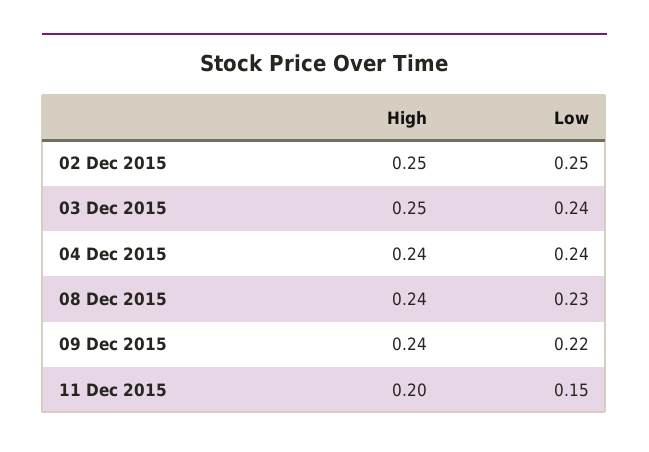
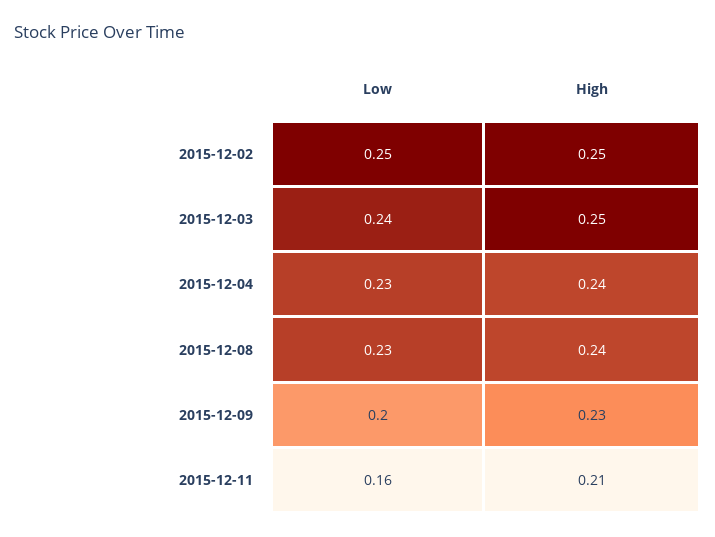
Low, 04 Dec 2015: 0.24 -> 0.23
High, 09 Dec 2015: 0.24 -> 0.23
Low, 09 Dec 2015: 0.22 -> 0.2
High, 11 Dec 2015: 0.2 -> 0.21
Low, 11 Dec 2015: 0.15 -> 0.16

